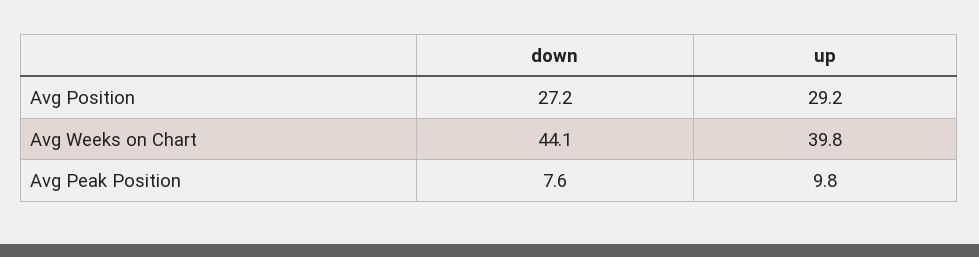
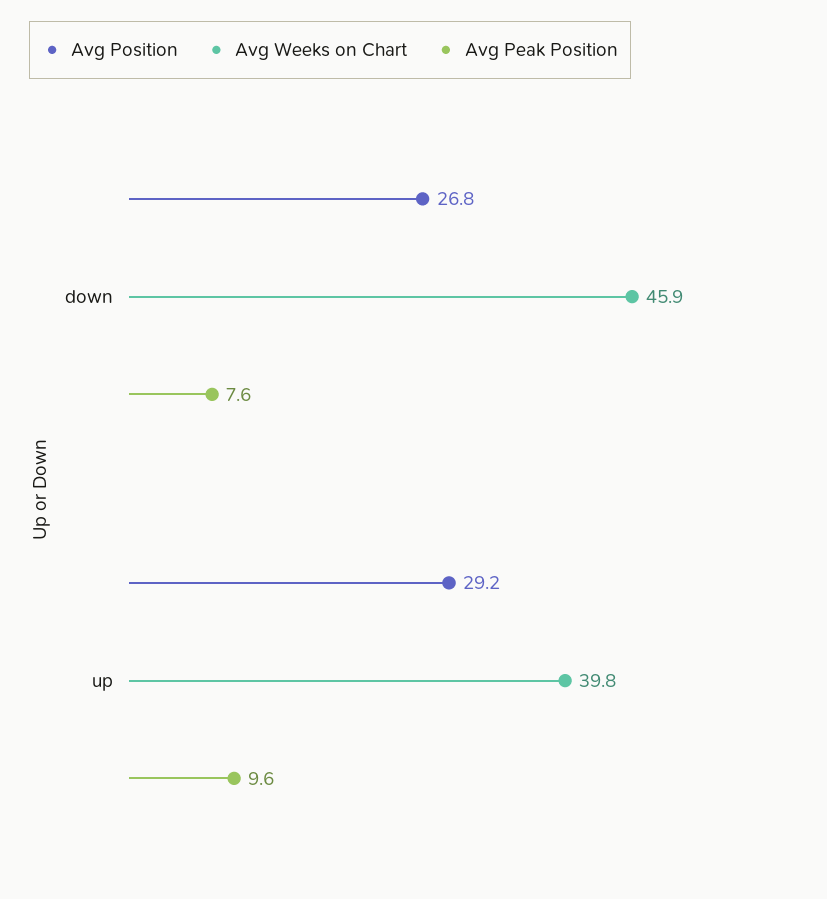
Avg Position, down: 27.2 -> 26.8
Avg Weeks on Chart, down: 44.1 -> 45.9
Avg Peak Position, up: 9.8 -> 9.6

